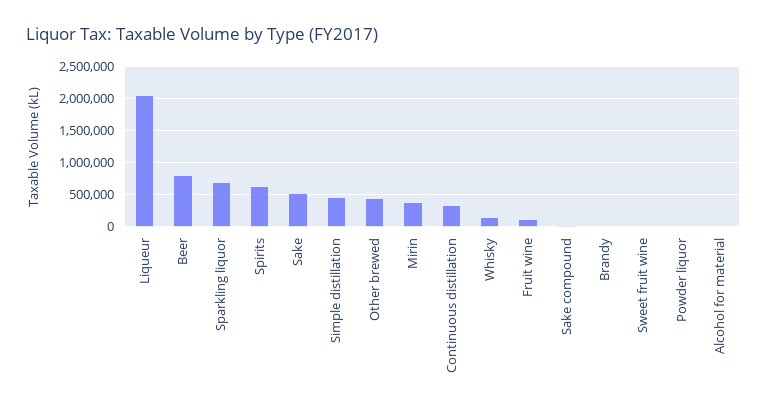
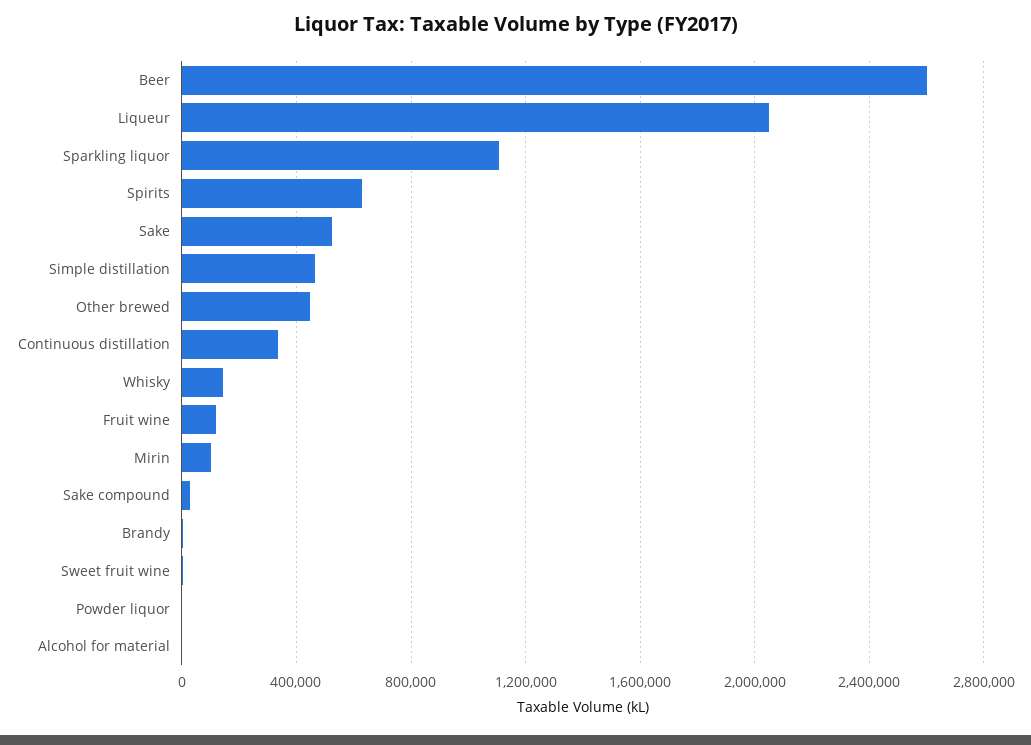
Beer: 800000 -> 2600000
Sparkling liquor: 700000 -> 1100000
Mirin: 400000 -> 100000

